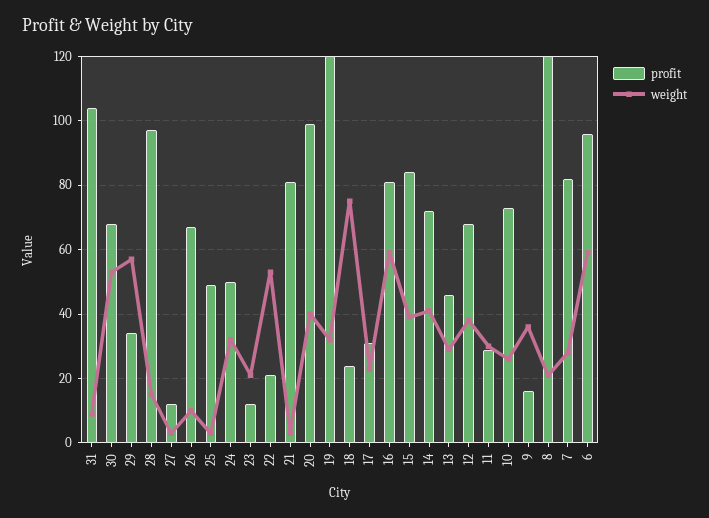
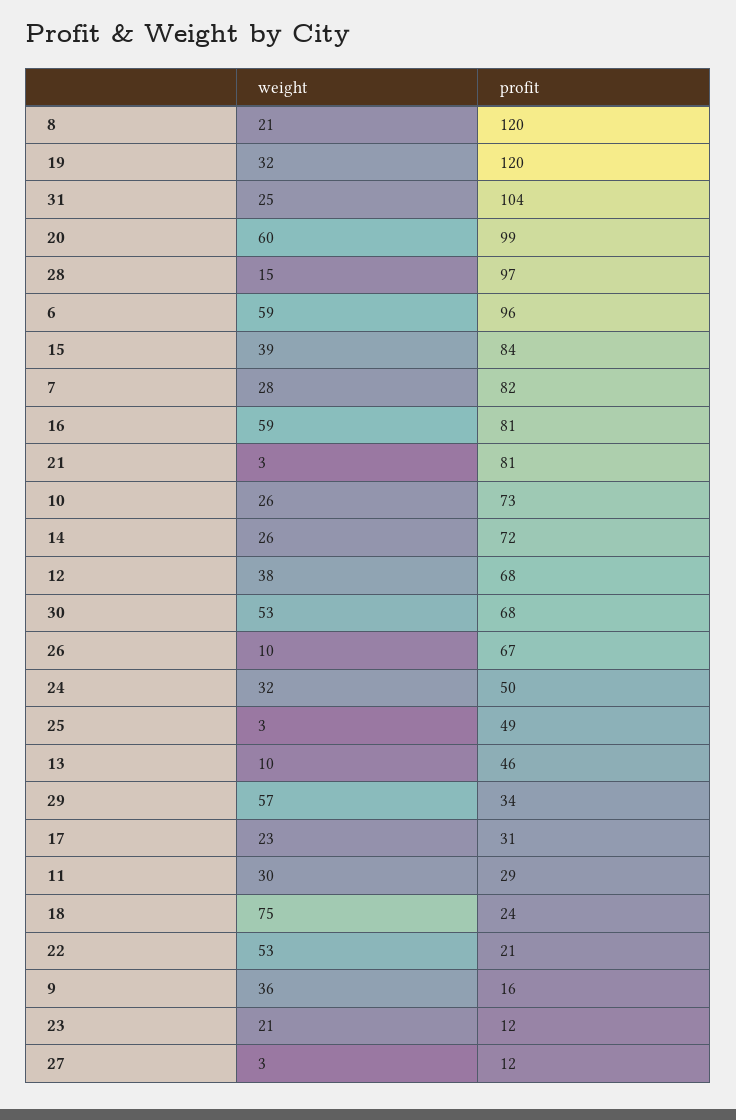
weight, 31: 10 -> 25
weight, 20: 40 -> 60
weight, 14: 40 -> 26
weight, 13: 30 -> 10

